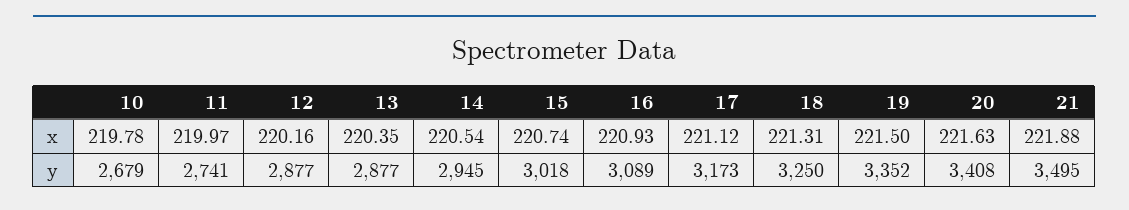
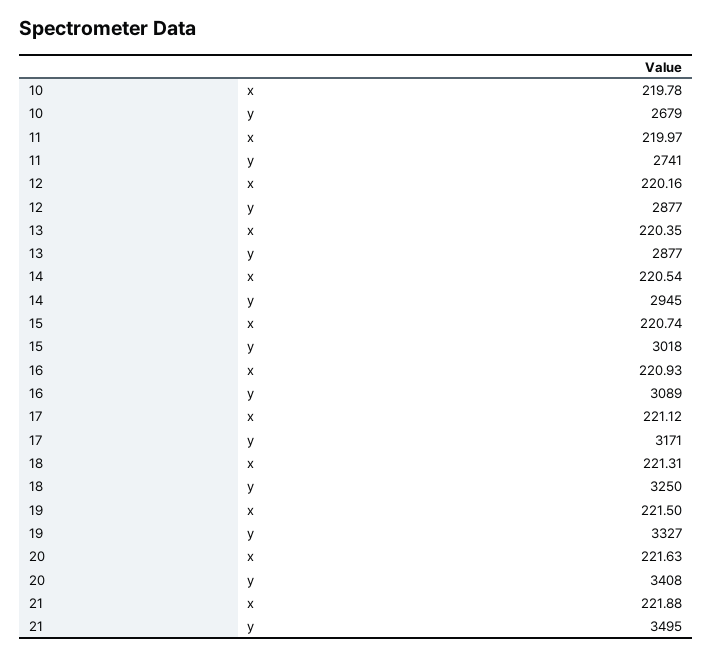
17, y: 3173 -> 3171
19, y: 3352 -> 3327

